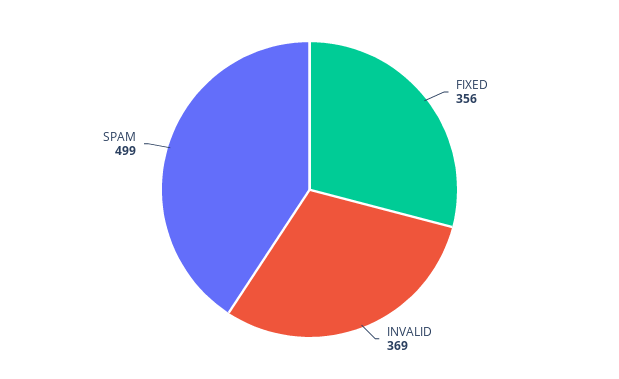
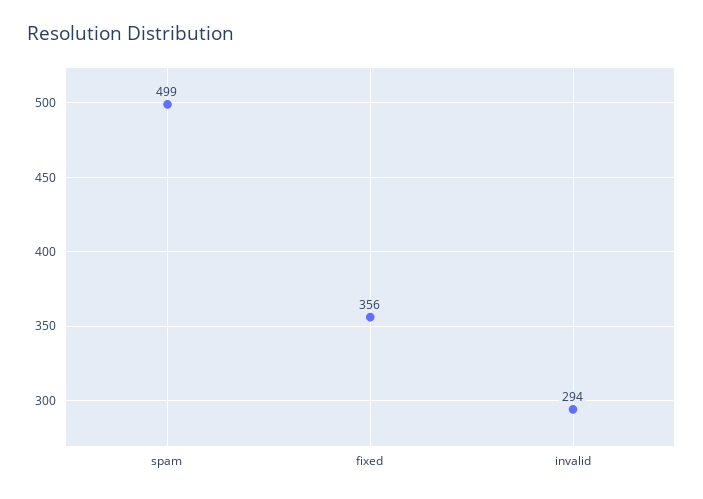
INVALID: 369 -> 294

